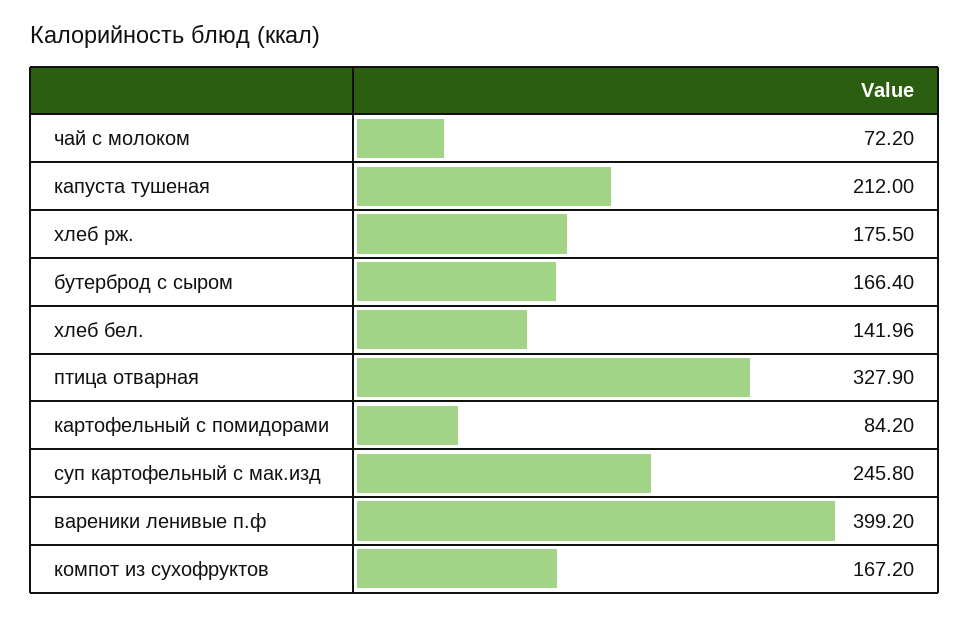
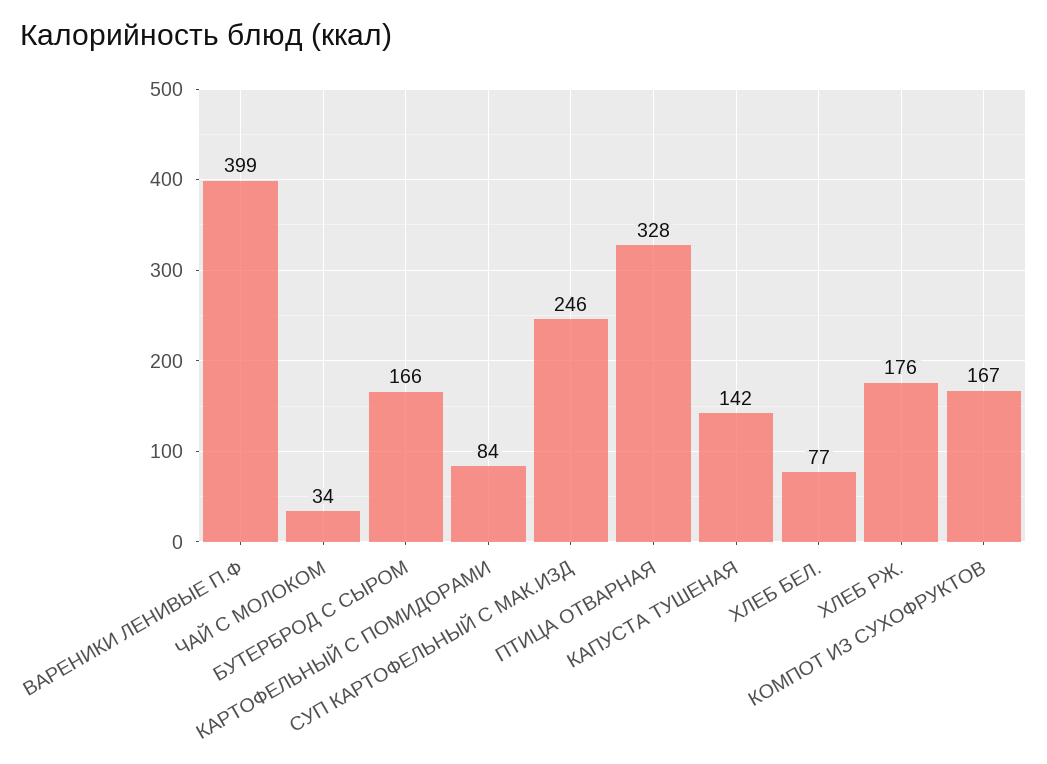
чай с молоком: 72.2 -> 34
капуста тушеная: 212 -> 142
хлеб бел.: 141.96 -> 77

